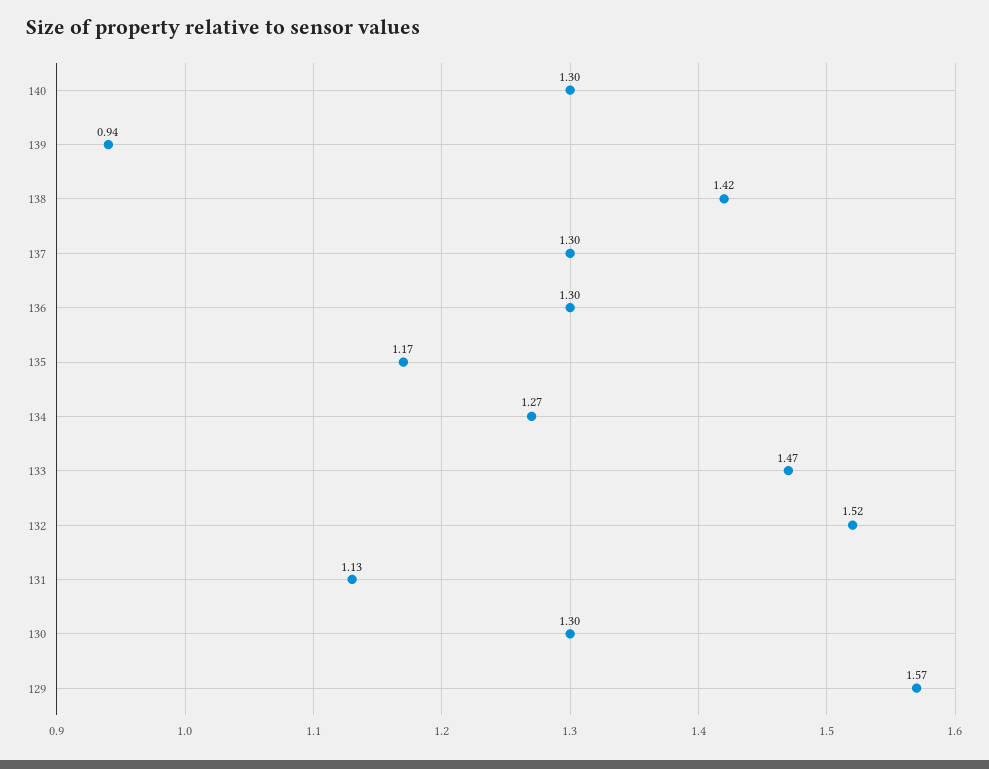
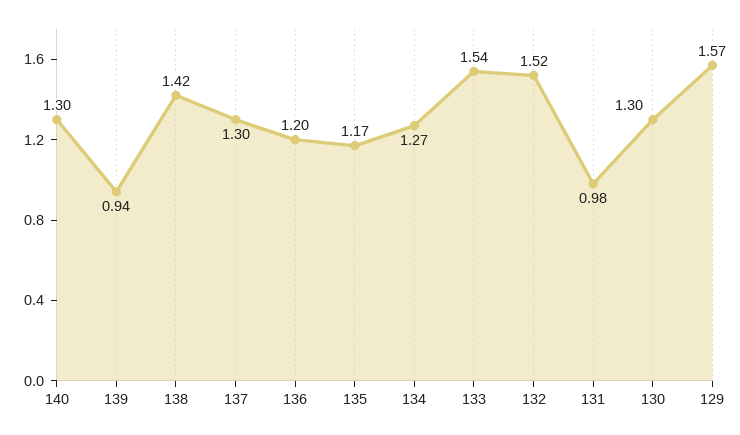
136: 1.3 -> 1.2
133: 1.47 -> 1.54
131: 1.13 -> 0.98

